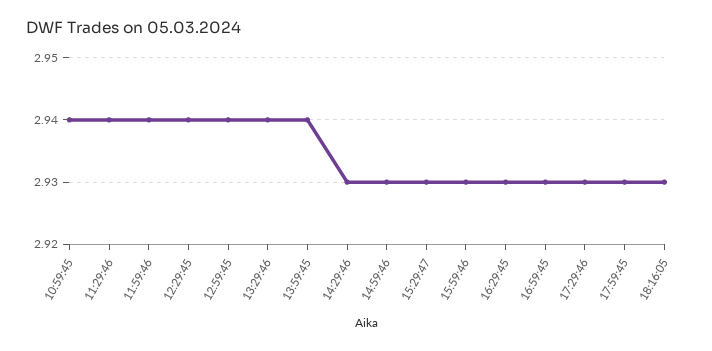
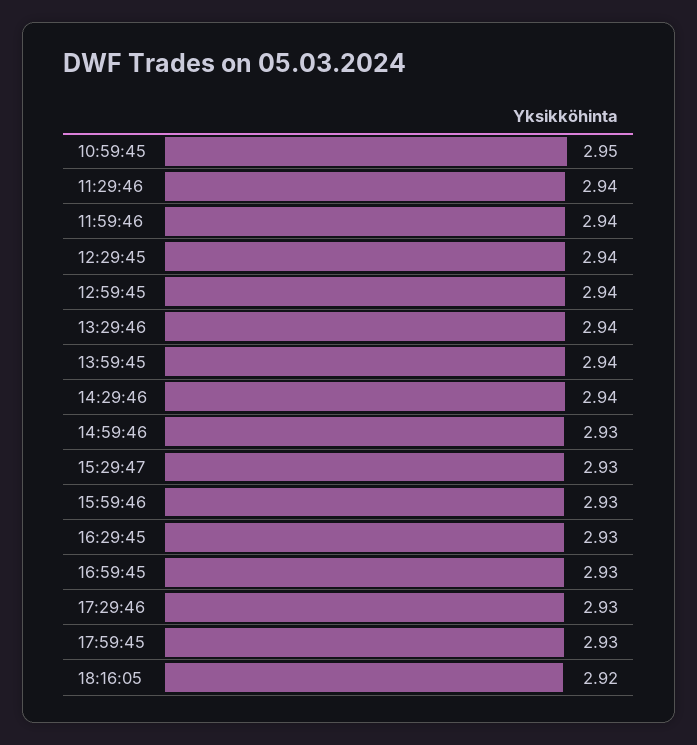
10:59:45: 2.94 -> 2.95
14:29:46: 2.93 -> 2.94
18:16:05: 2.93 -> 2.92

